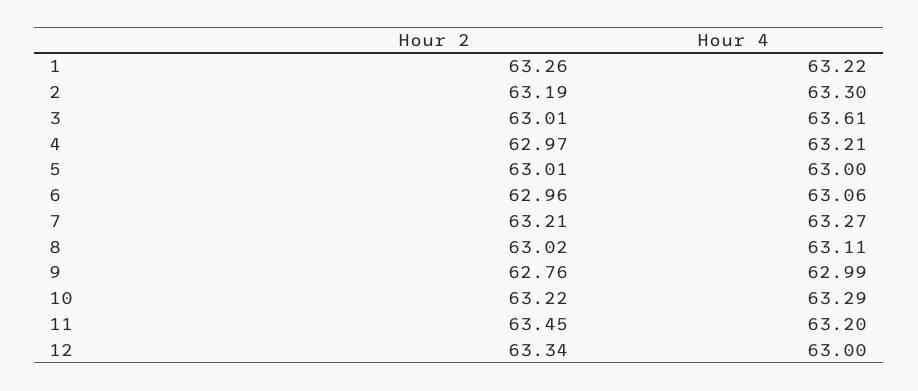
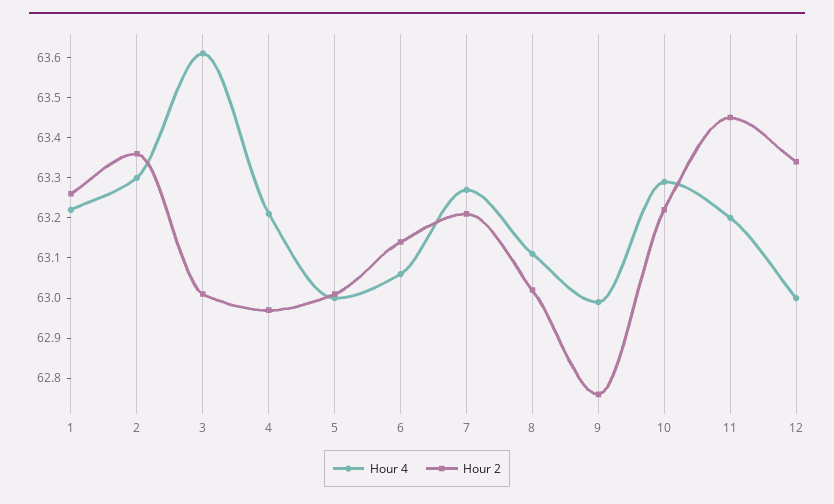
Hour 2, 2: 63.19 -> 63.35
Hour 2, 6: 62.96 -> 63.15

